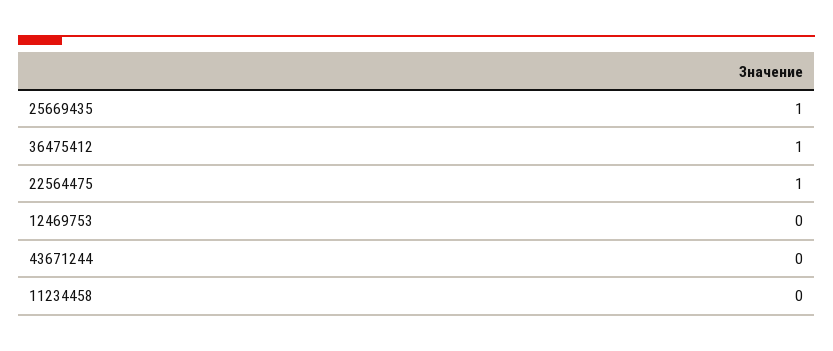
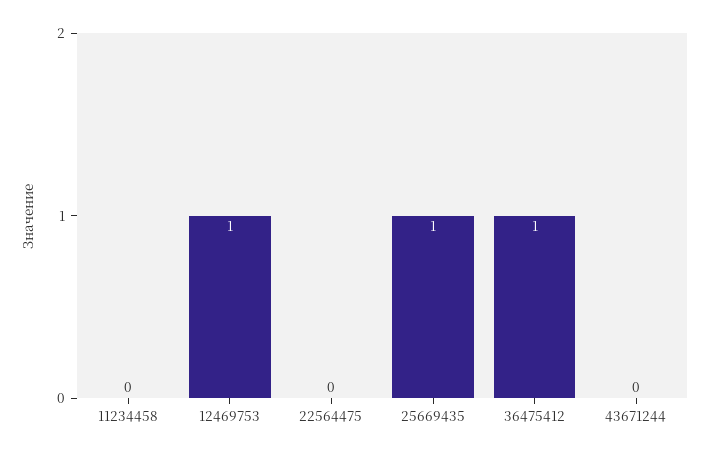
22564475: 1 -> 0
12469753: 0 -> 1

